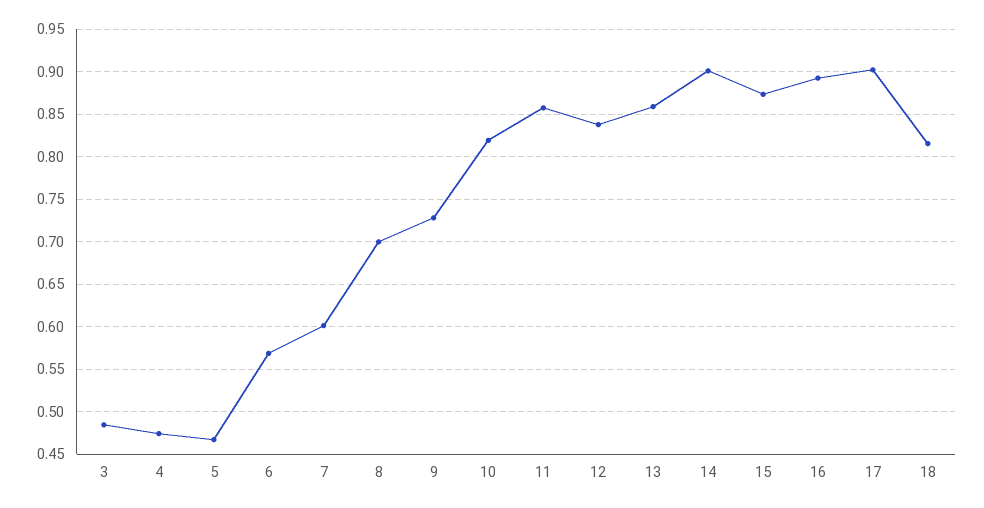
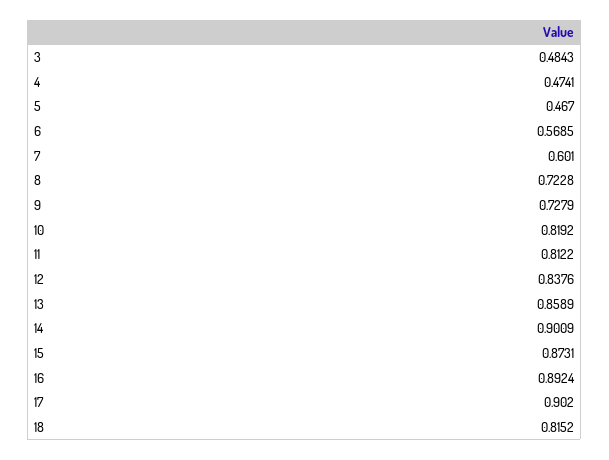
8: 0.7 -> 0.7228
11: 0.86 -> 0.8122

